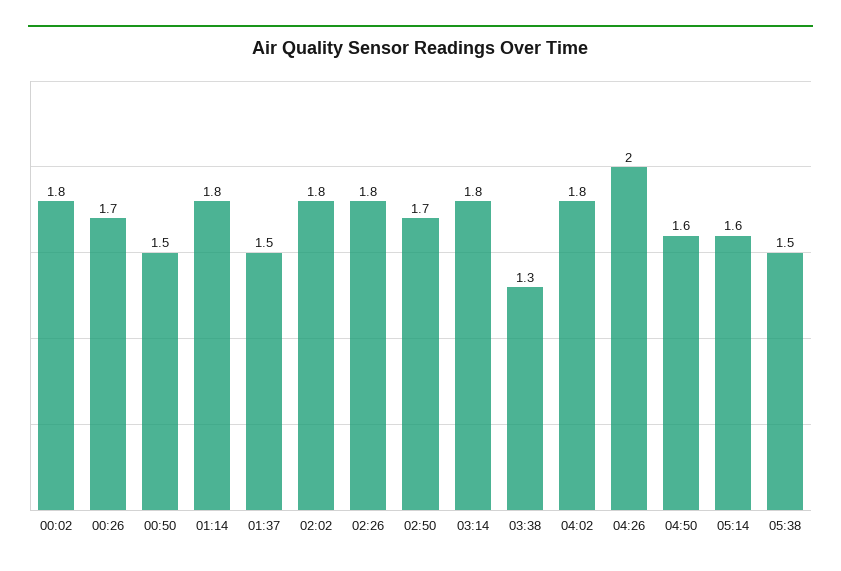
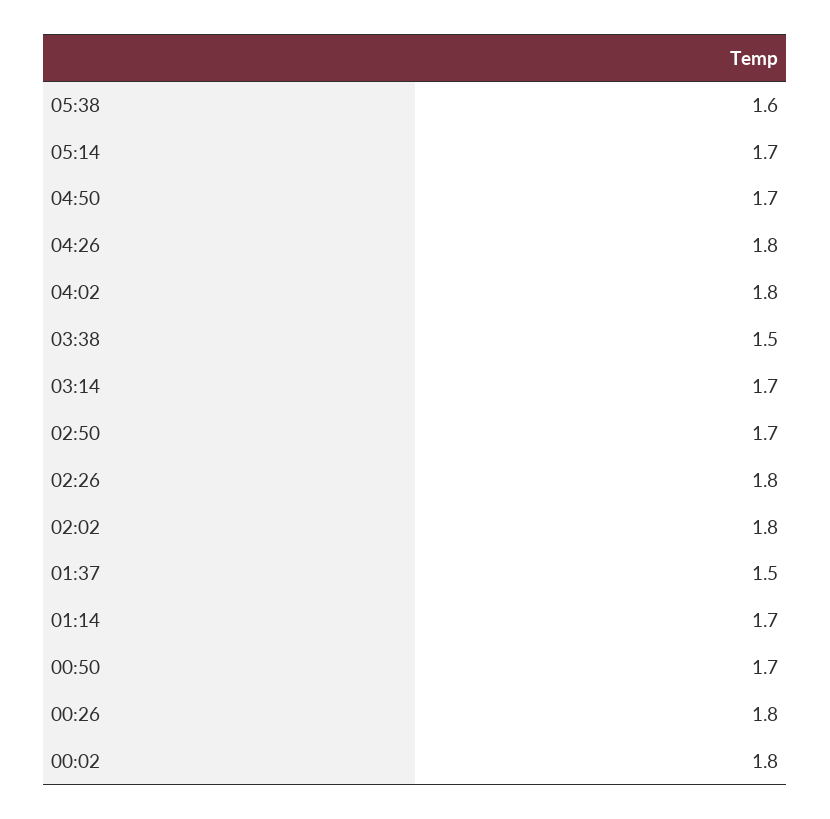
00:26: 1.7 -> 1.8
00:50: 1.5 -> 1.7
01:14: 1.8 -> 1.7
03:14: 1.8 -> 1.7
03:38: 1.3 -> 1.5
04:26: 2 -> 1.8
04:50: 1.6 -> 1.7
05:14: 1.6 -> 1.7
05:38: 1.5 -> 1.6

